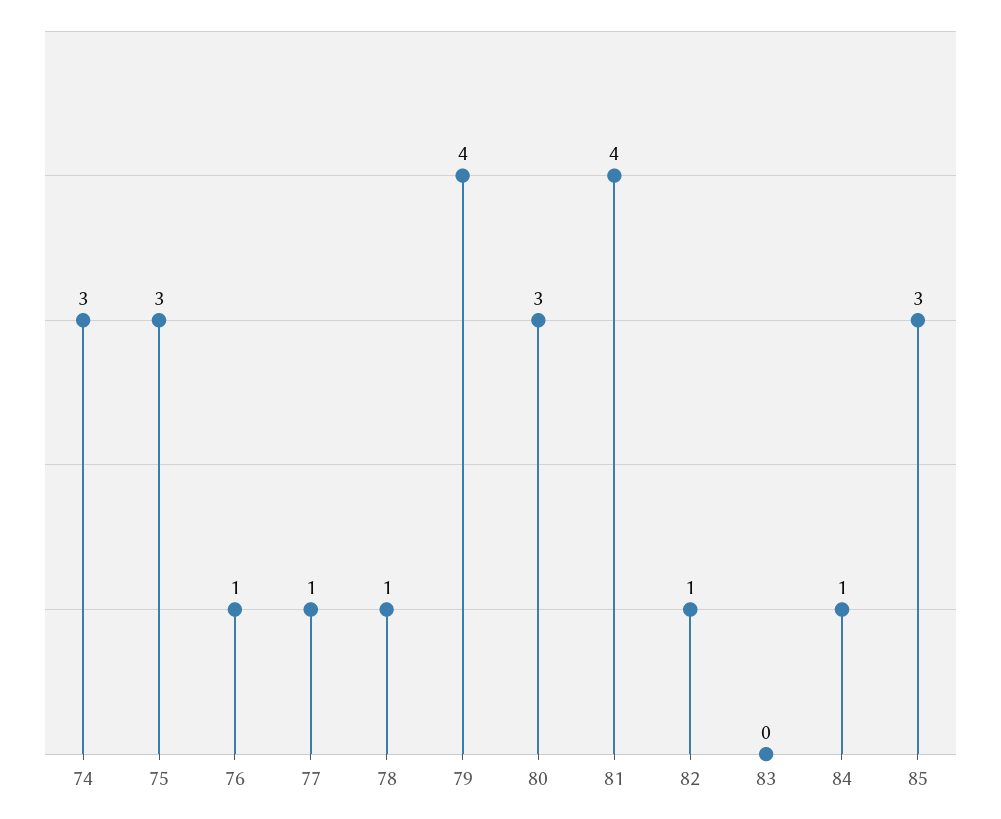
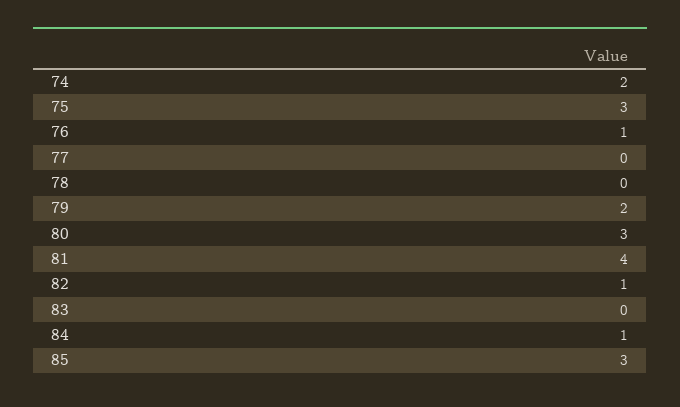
74: 3 -> 2
77: 1 -> 0
78: 1 -> 0
79: 4 -> 2

